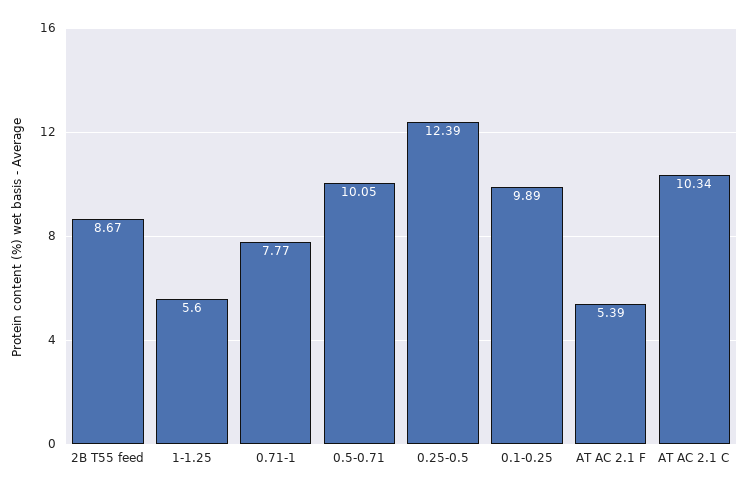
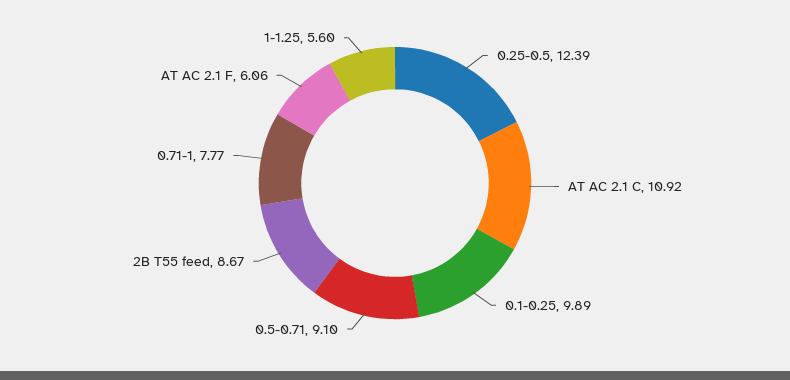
0.5-0.71: 10.05 -> 9.1
AT AC 2.1 F: 5.39 -> 6.06
AT AC 2.1 C: 10.34 -> 10.92

